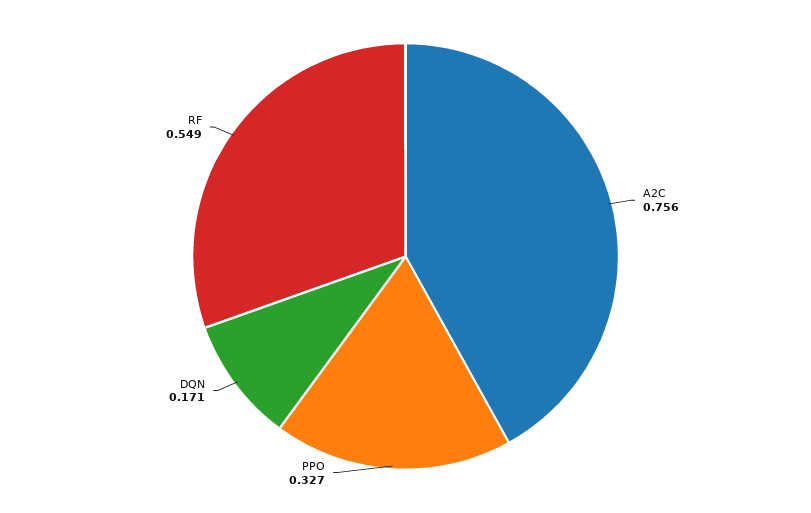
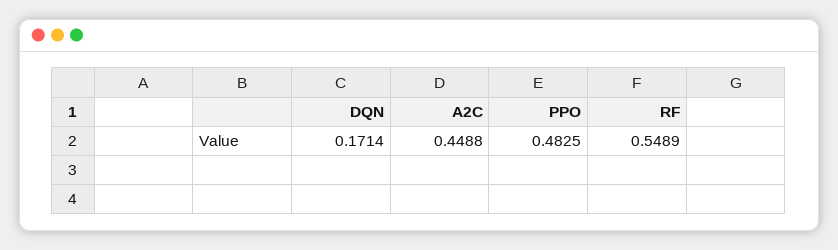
A2C: 0.756 -> 0.4488
PPO: 0.327 -> 0.4825

